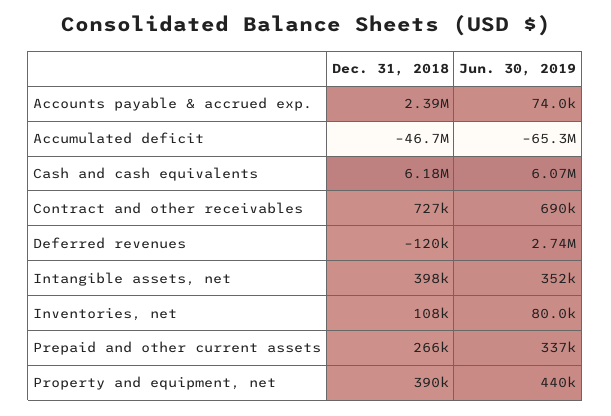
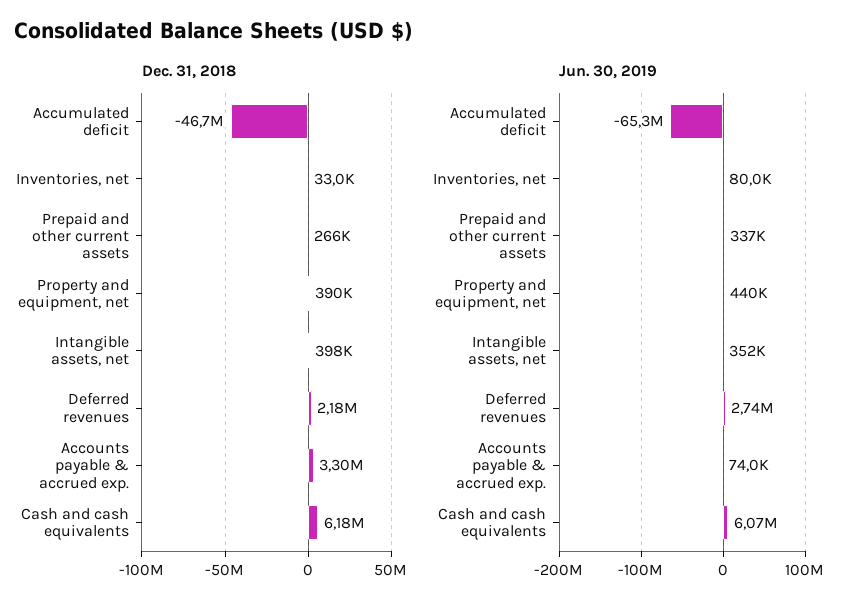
Dec. 31, 2018, Accounts payable & accrued exp.: 2390000 -> 3300000
Dec. 31, 2018, Contract and other receivables: 727000 -> none
Jun. 30, 2019, Contract and other receivables: 690000 -> none
Dec. 31, 2018, Deferred revenues: -120000 -> 2180000
Dec. 31, 2018, Inventories, net: 108000 -> 33000

